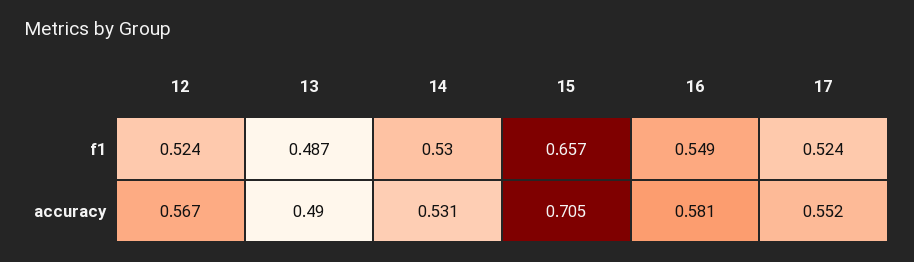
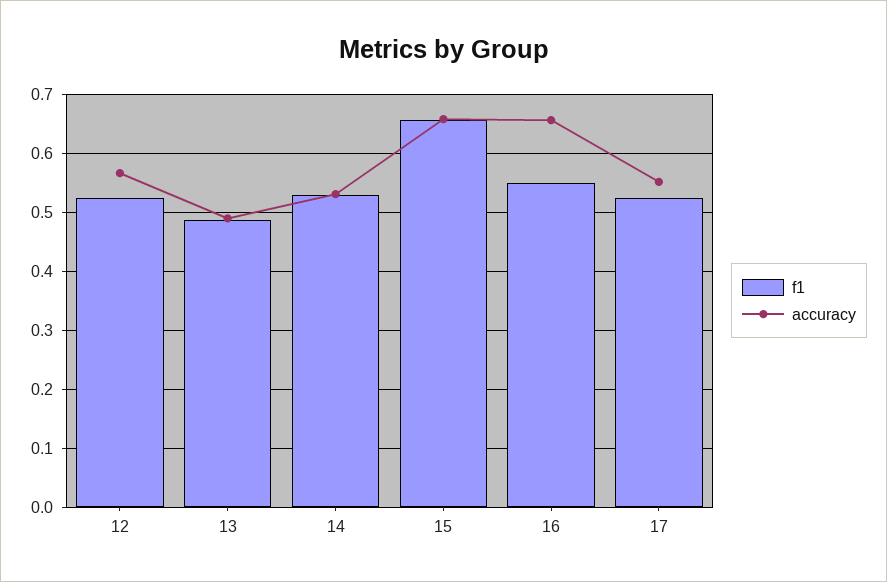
accuracy, 15: 0.705 -> 0.66
accuracy, 16: 0.581 -> 0.66

